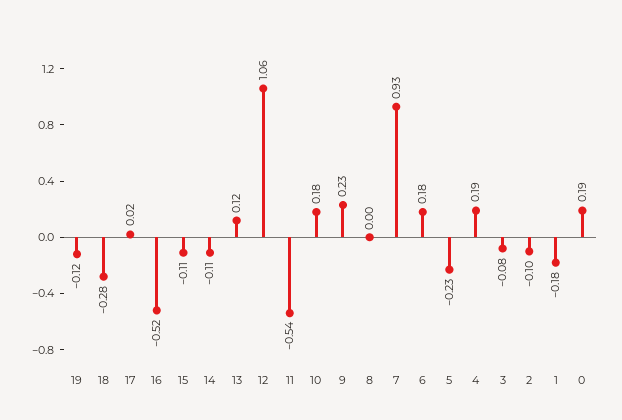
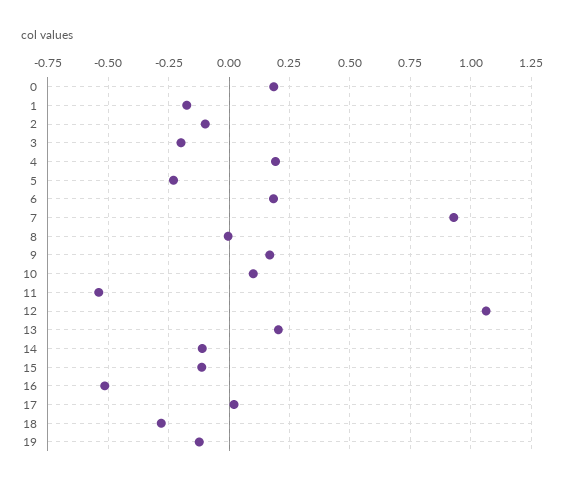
13: 0.12 -> 0.2
10: 0.18 -> 0.1
9: 0.23 -> 0.175
3: -0.08 -> -0.2

